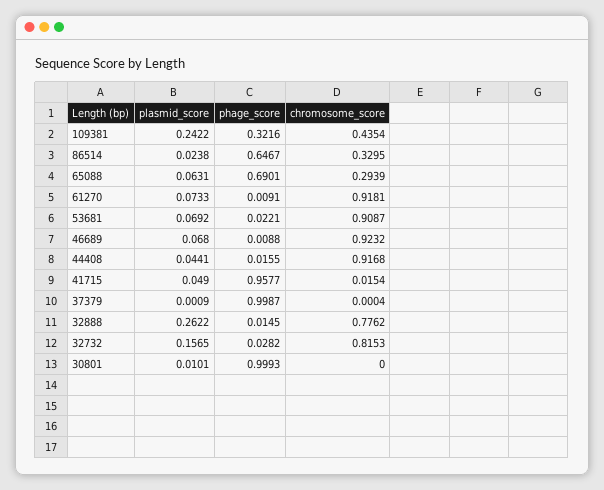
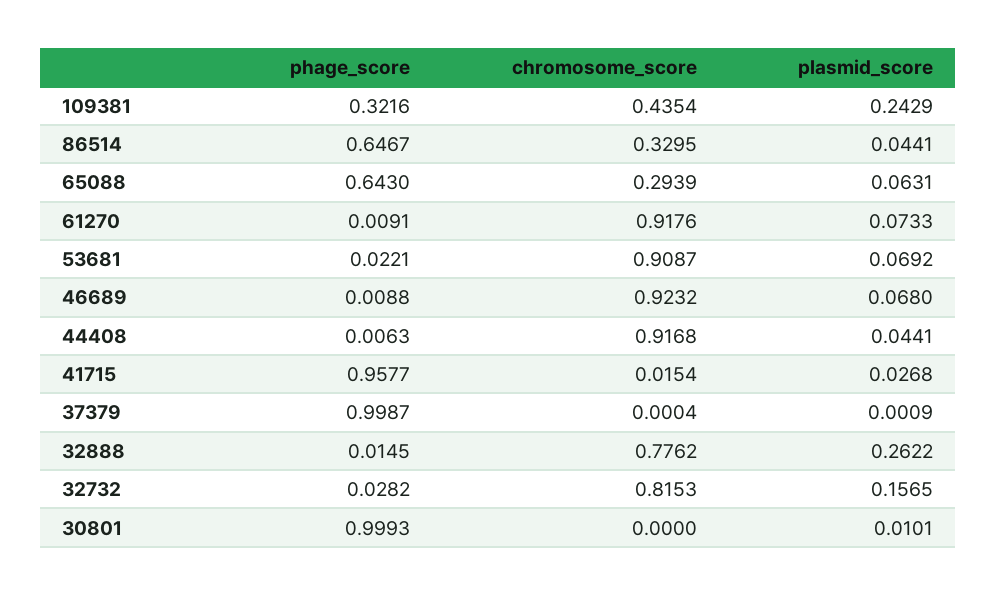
plasmid_score, 109381: 0.2422 -> 0.2429
plasmid_score, 86514: 0.0238 -> 0.0441
phage_score, 65088: 0.6901 -> 0.643
chromosome_score, 61270: 0.9181 -> 0.9176
phage_score, 44408: 0.0155 -> 0.0063
plasmid_score, 41715: 0.049 -> 0.0268

